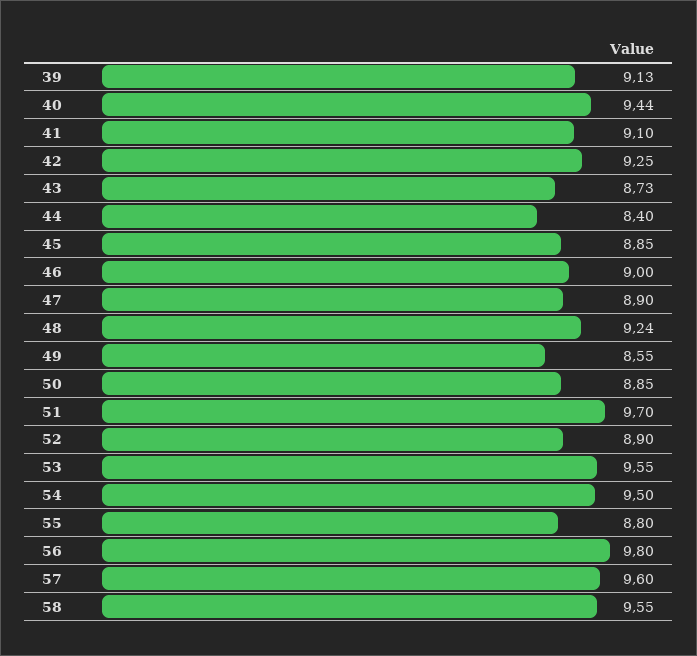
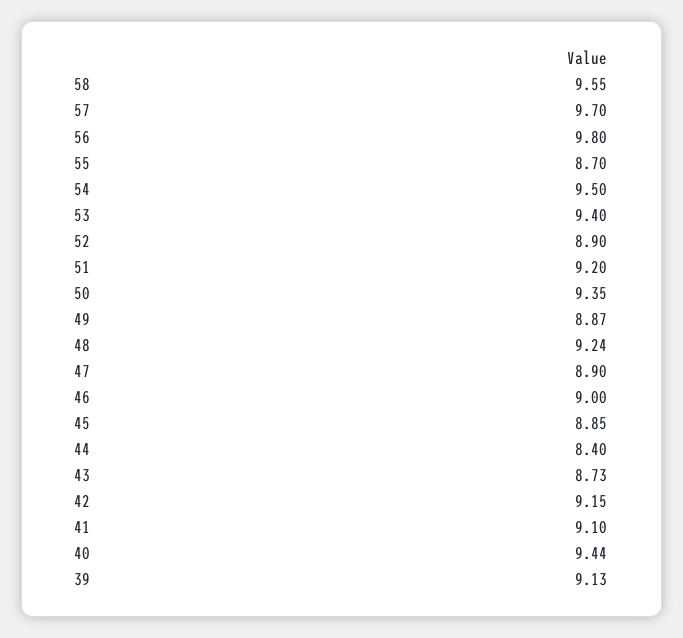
42: 9.25 -> 9.15
49: 8.55 -> 8.87
50: 8.85 -> 9.35
51: 9.7 -> 9.2
53: 9.55 -> 9.4
55: 8.8 -> 8.7
57: 9.6 -> 9.7

